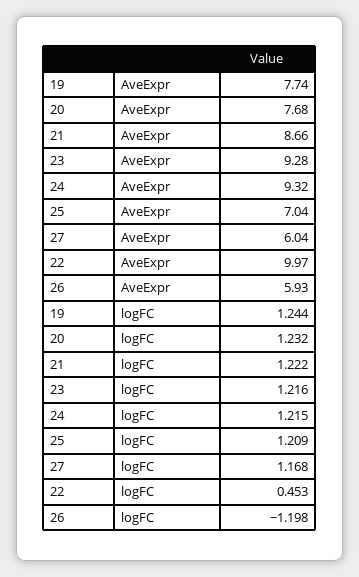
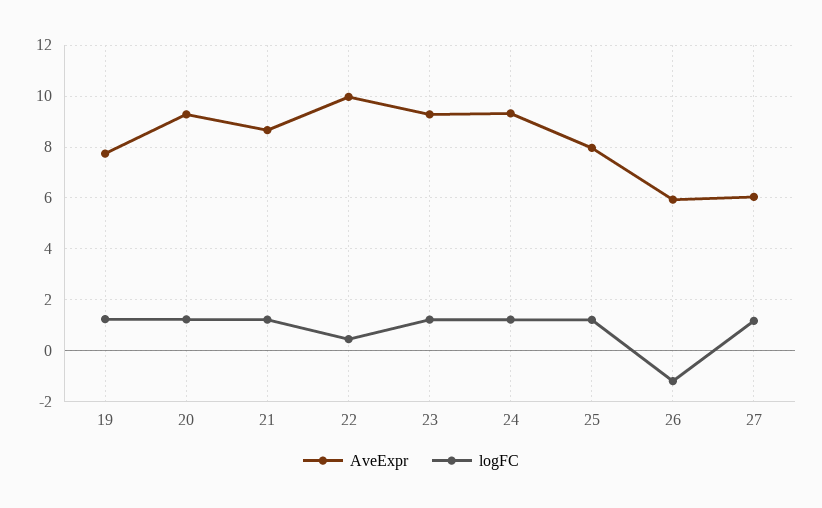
AveExpr, 20: 7.68 -> 9.25
AveExpr, 25: 7.04 -> 8

